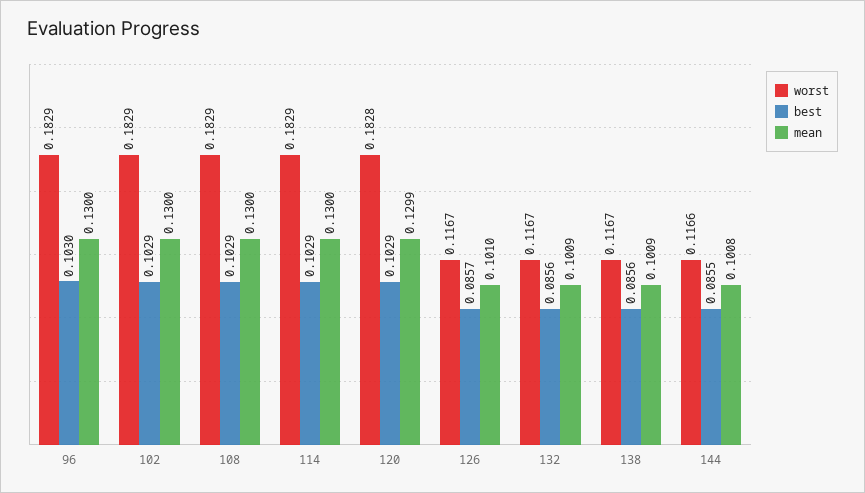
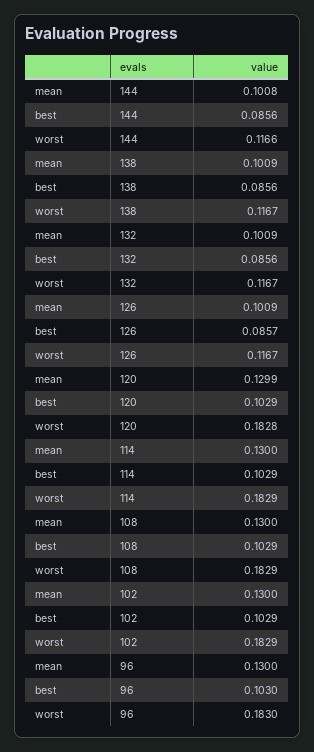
worst, 96: 0.1829 -> 0.183
mean, 126: 0.101 -> 0.1009
best, 144: 0.0855 -> 0.0856

